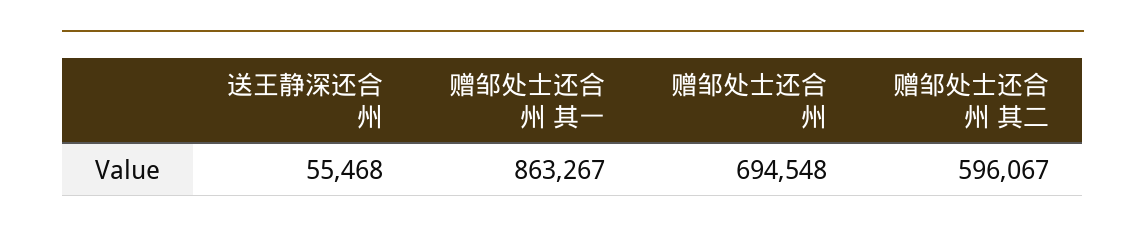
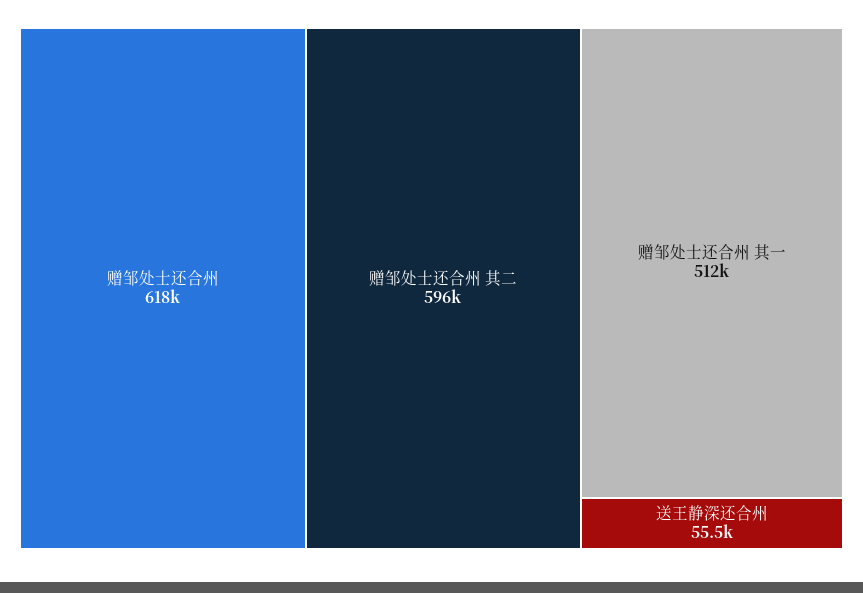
赠邹处士还合州 其一: 863267 -> 512000
赠邹处士还合州: 694548 -> 618000

